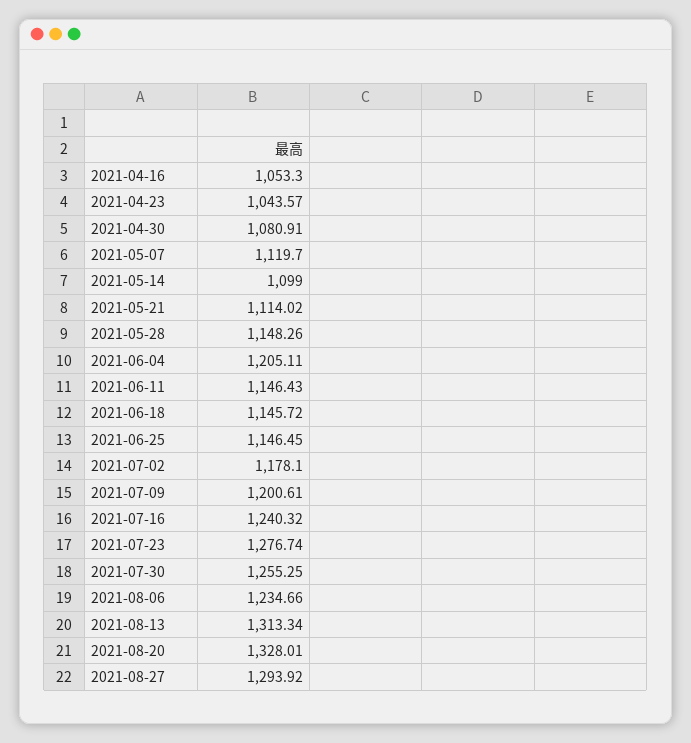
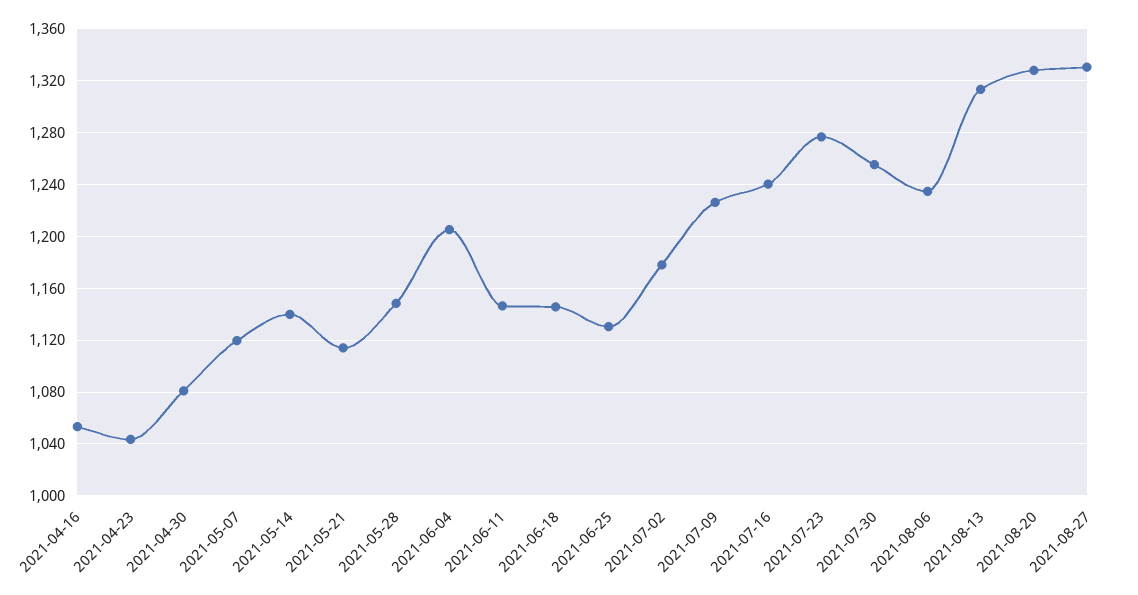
2021-05-14: 1099 -> 1140
2021-06-25: 1146.45 -> 1130
2021-07-09: 1200.61 -> 1225
2021-08-27: 1293.92 -> 1330

